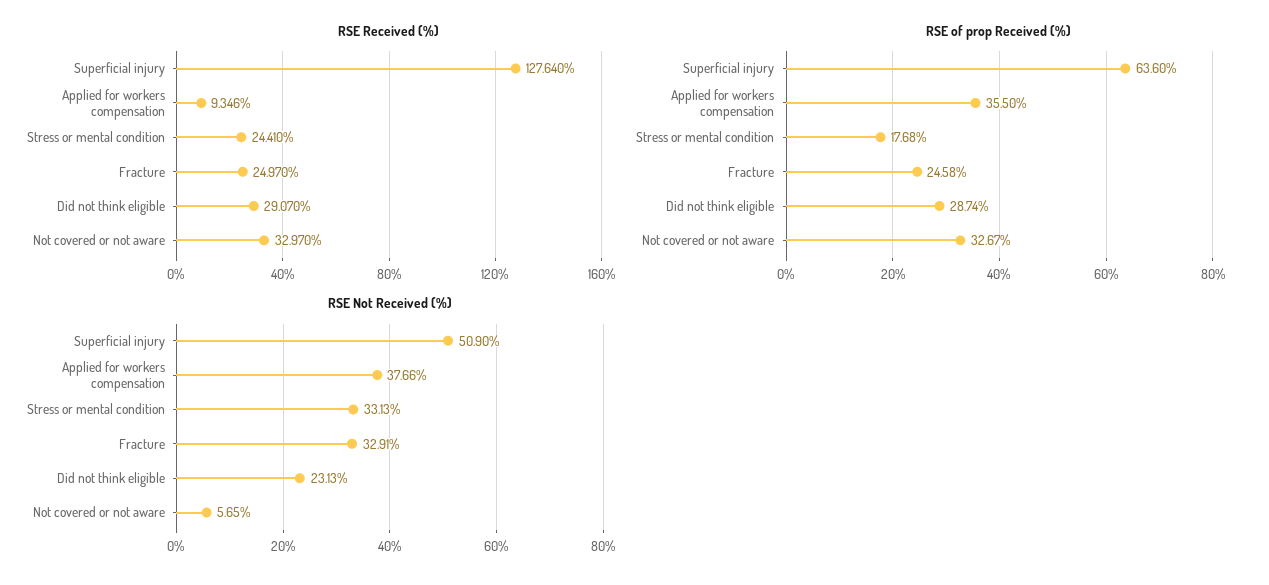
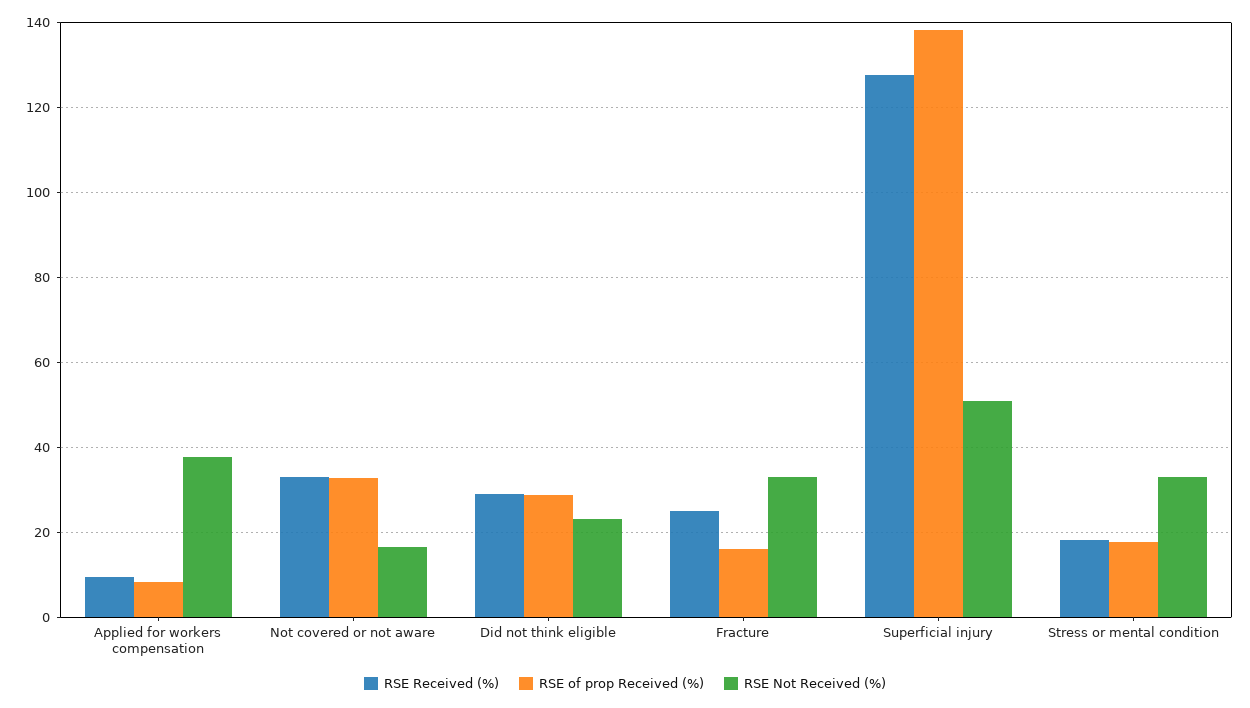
RSE Received (%), Stress or mental condition: 24.41 -> 18
RSE of prop Received (%), Superficial injury: 63.6 -> 138
RSE of prop Received (%), Applied for workers compensation: 35.5 -> 8
RSE of prop Received (%), Fracture: 24.58 -> 16
RSE Not Received (%), Not covered or not aware: 5.65 -> 16

